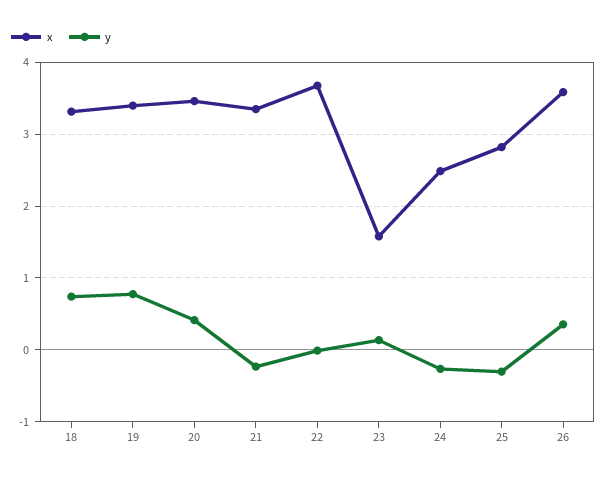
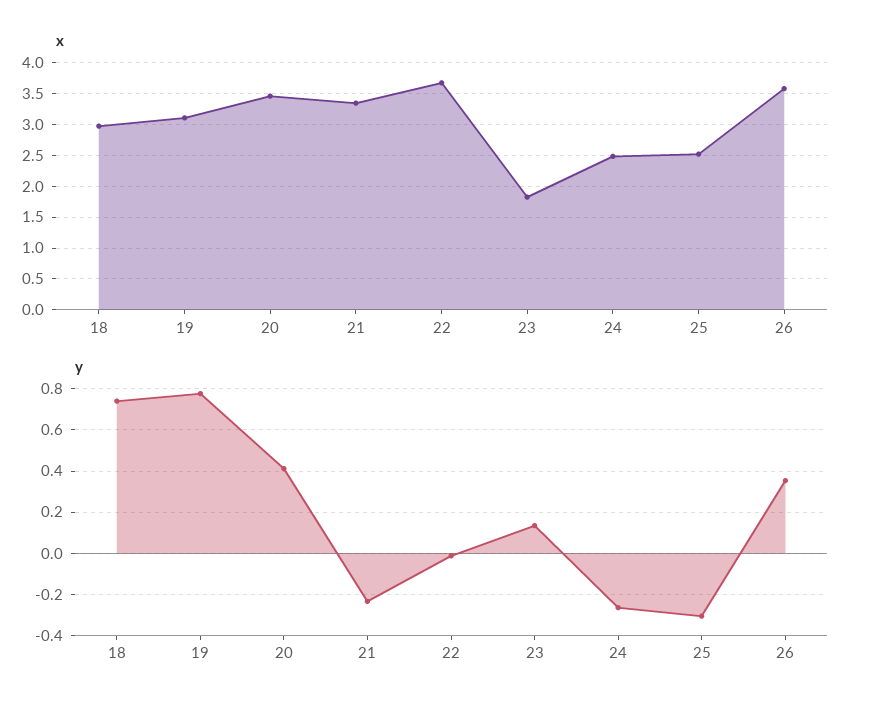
x, 18: 3.3 -> 3
x, 19: 3.4 -> 3.1
x, 23: 1.6 -> 1.8
x, 25: 2.8 -> 2.5

